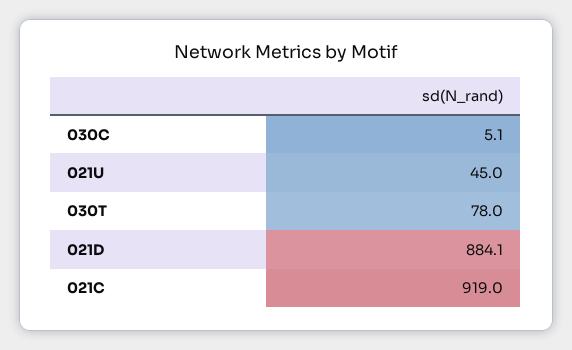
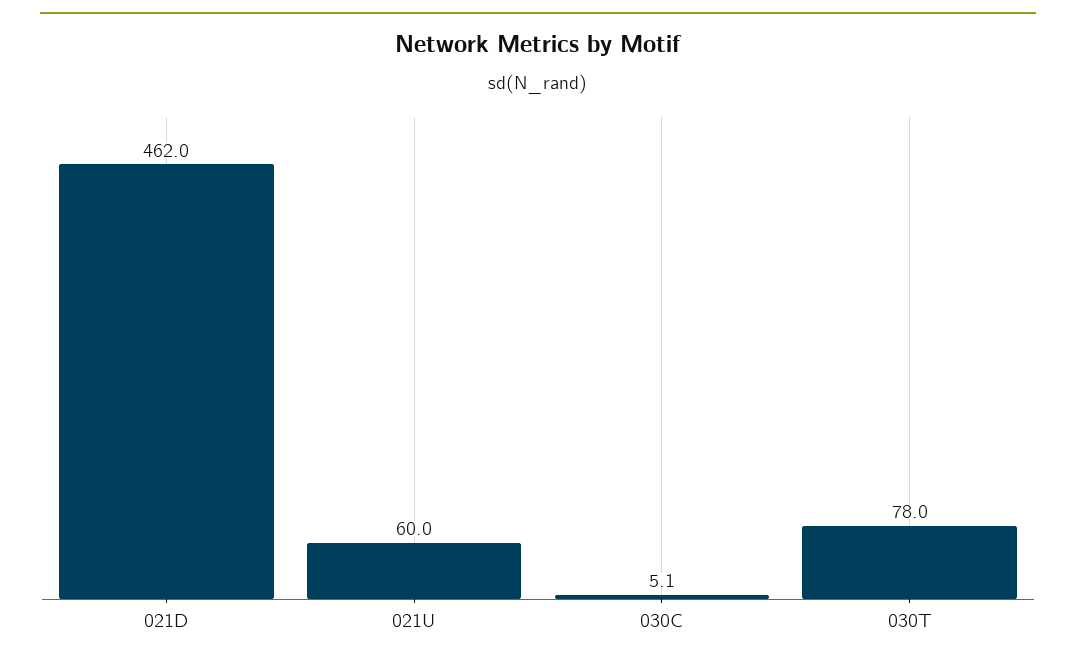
021U: 45 -> 60
021D: 884.1 -> 462
021C: 919 -> none

